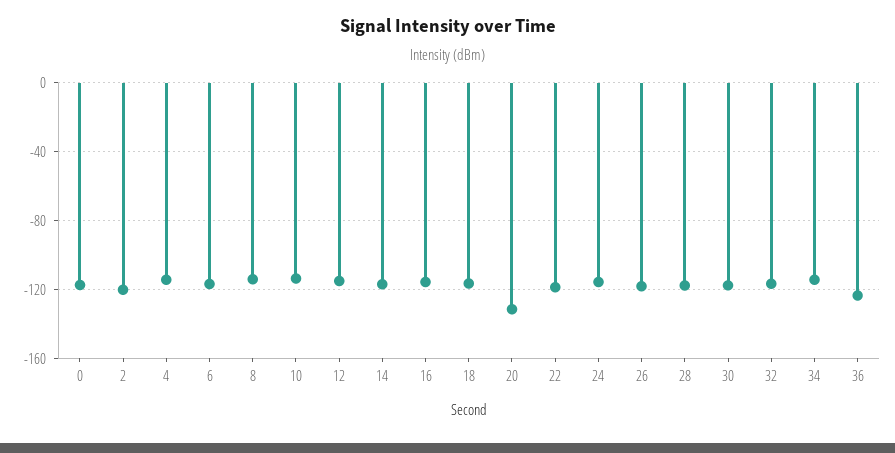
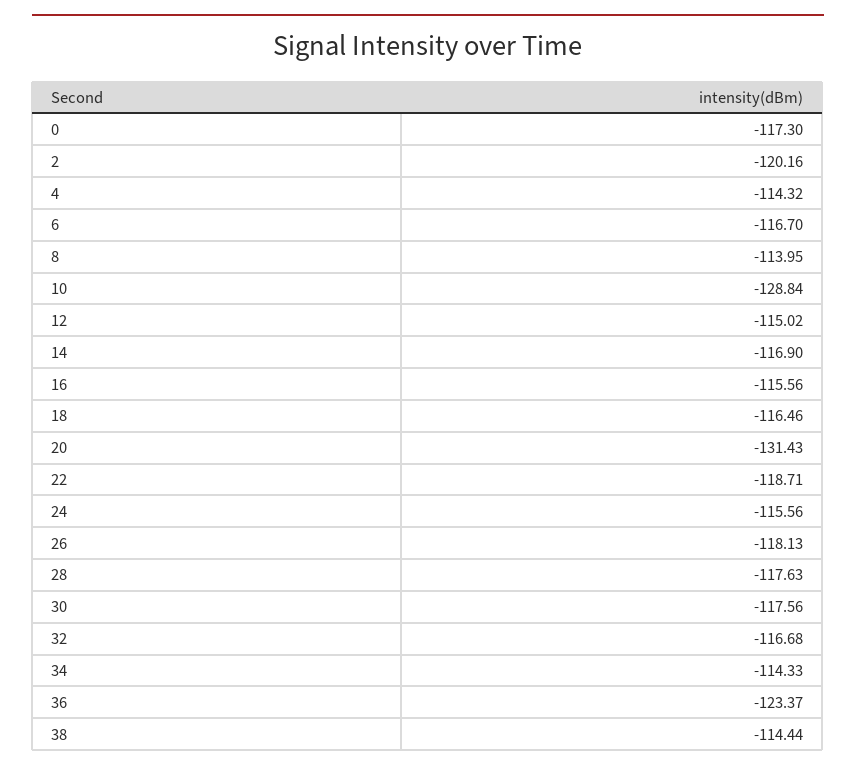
10: -115 -> -128.84
38: none -> -114.44

